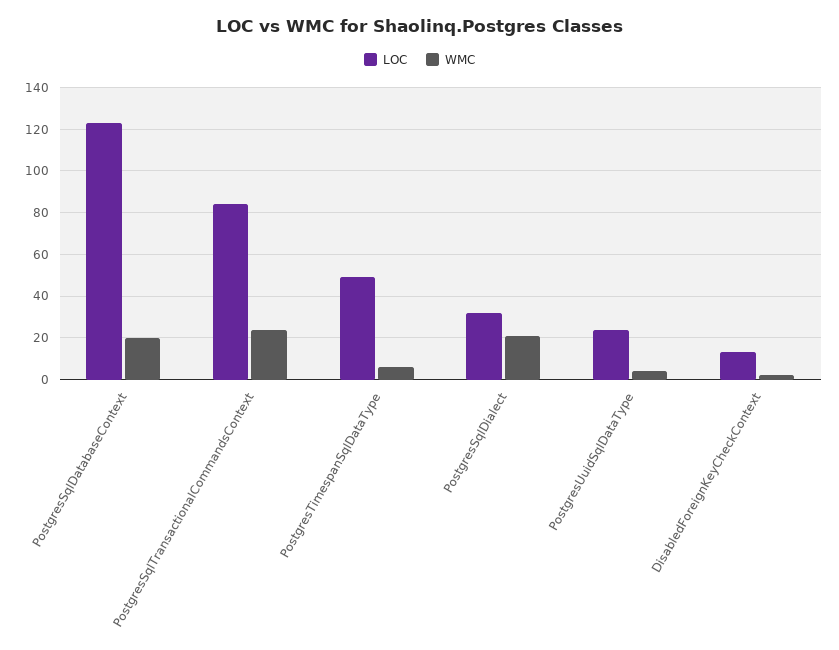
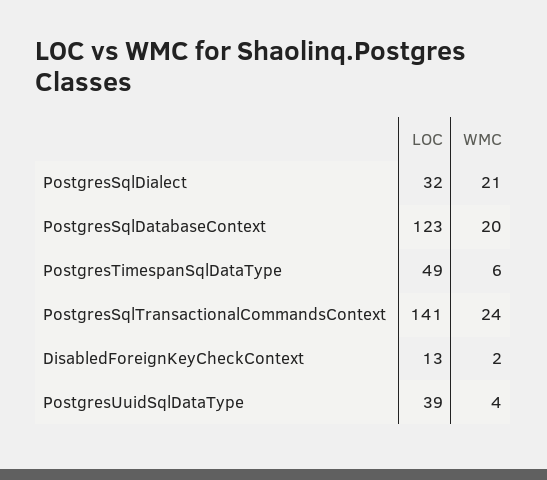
LOC, PostgresSqlTransactionalCommandsContext: 85 -> 141
LOC, PostgresUuidSqlDataType: 25 -> 39

